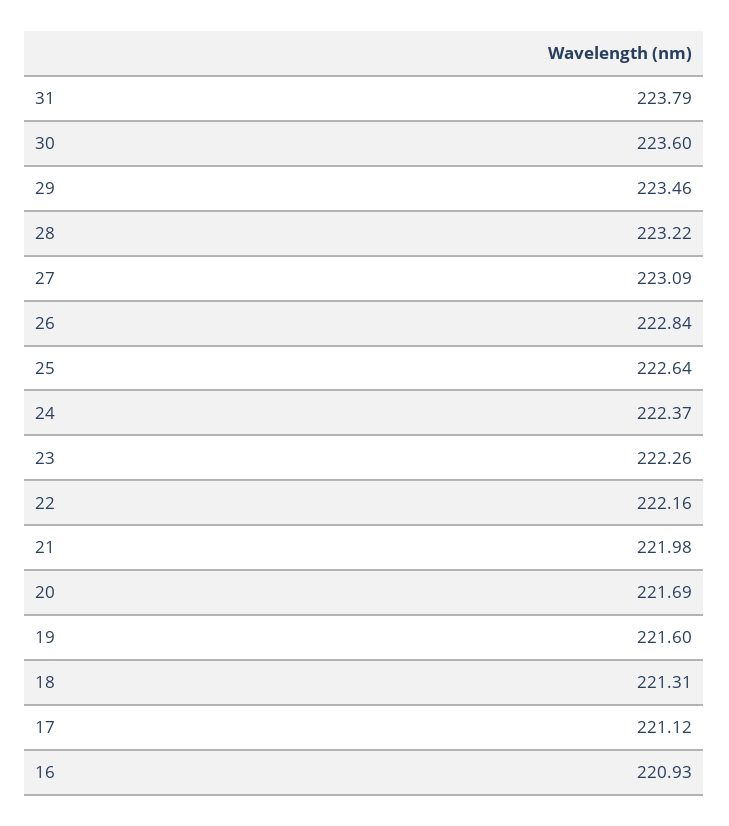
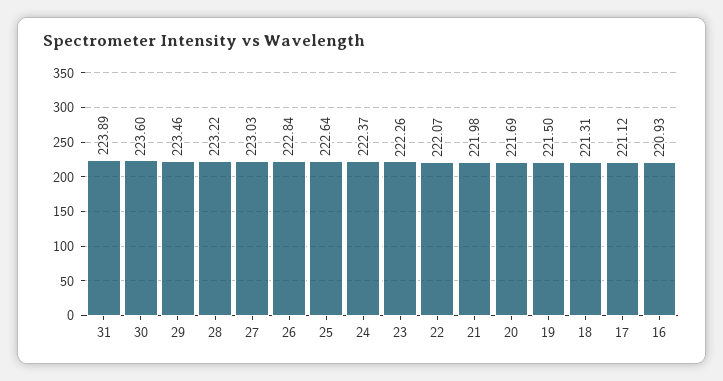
31: 223.79 -> 223.89
27: 223.09 -> 223.03
22: 222.16 -> 222.07
19: 221.6 -> 221.5

